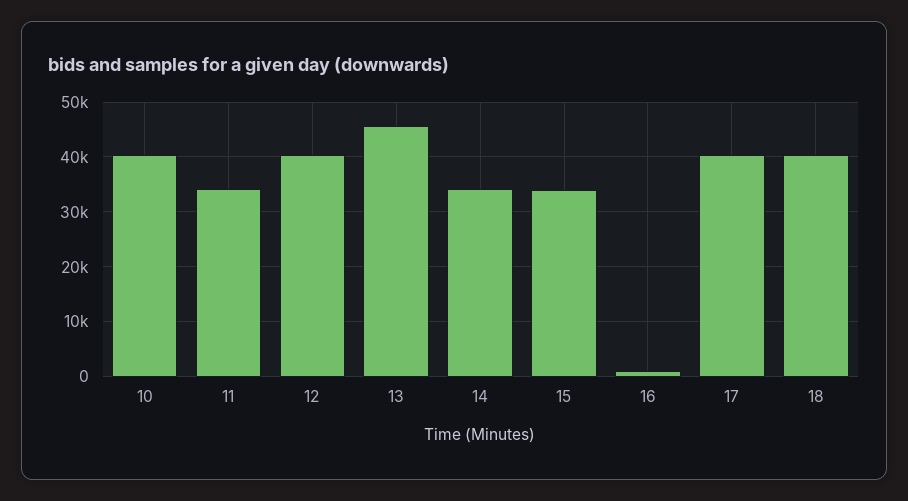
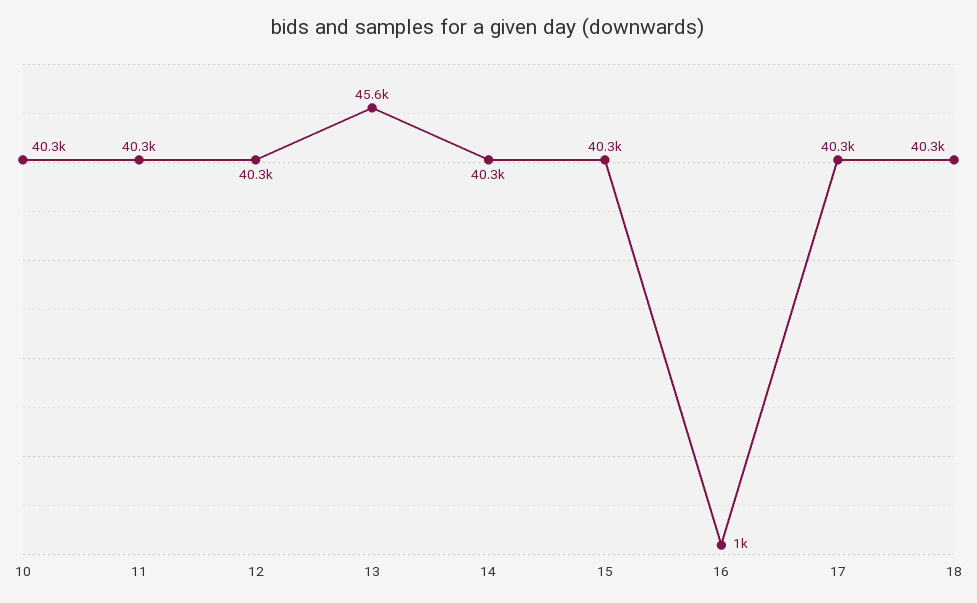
11: 34000 -> 40300
14: 34000 -> 40300
15: 34000 -> 40300

